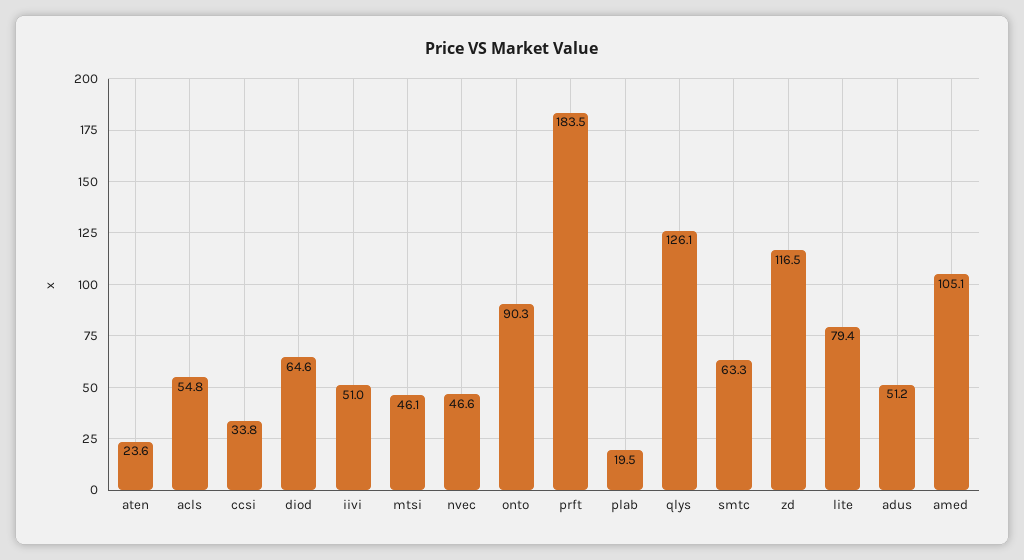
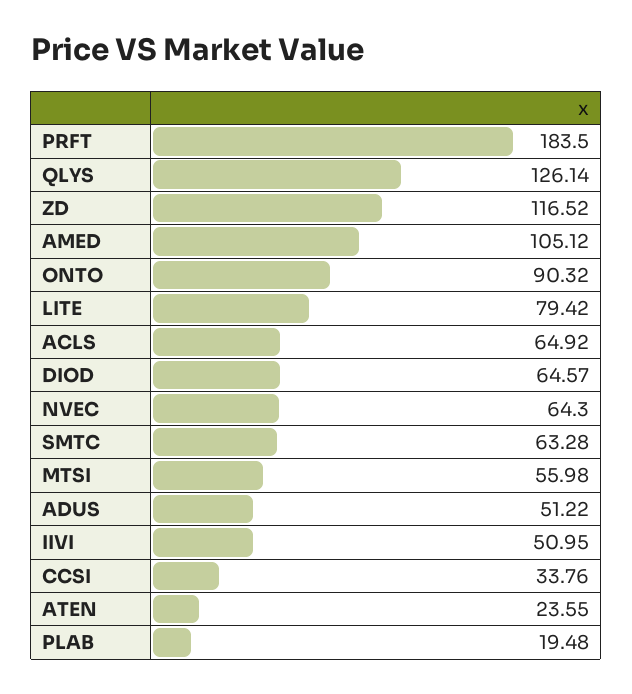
acls: 54.8 -> 64.92
mtsi: 46.1 -> 55.98
nvec: 46.6 -> 64.3

